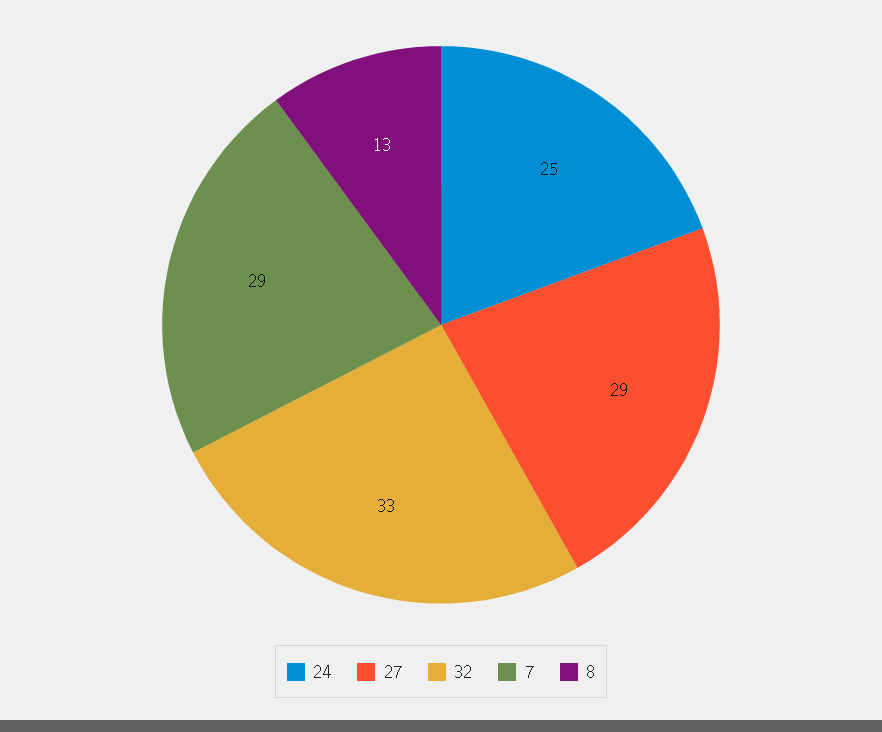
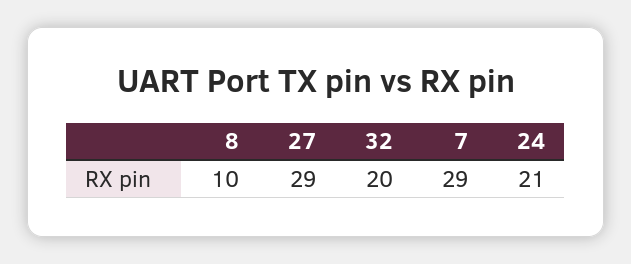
24: 25 -> 21
32: 33 -> 20
8: 13 -> 10

